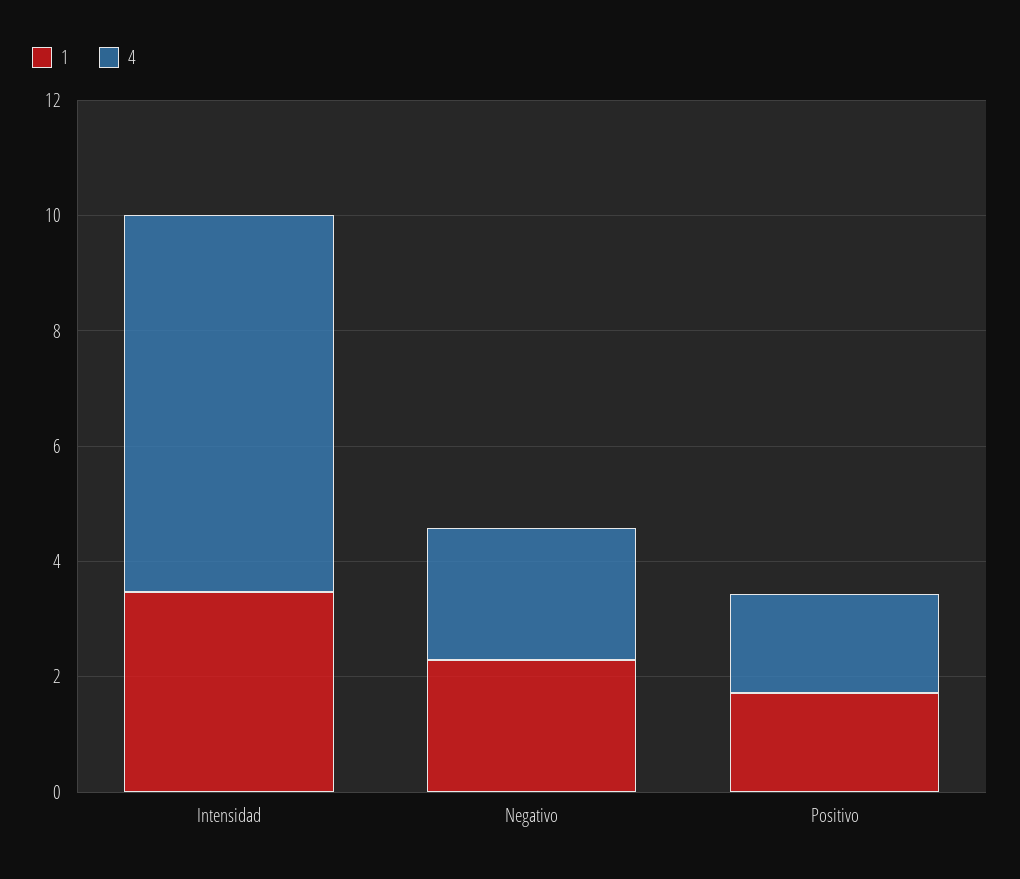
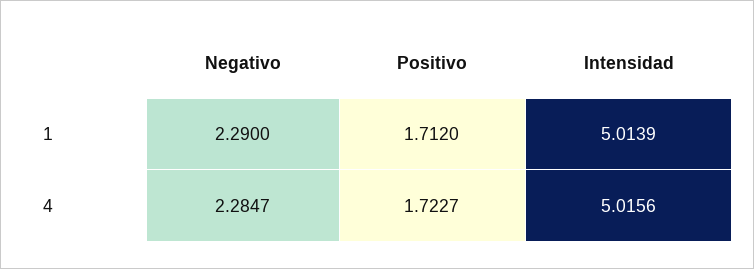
1, Intensidad: 3.5 -> 5.0139
4, Intensidad: 6.5 -> 5.0156

